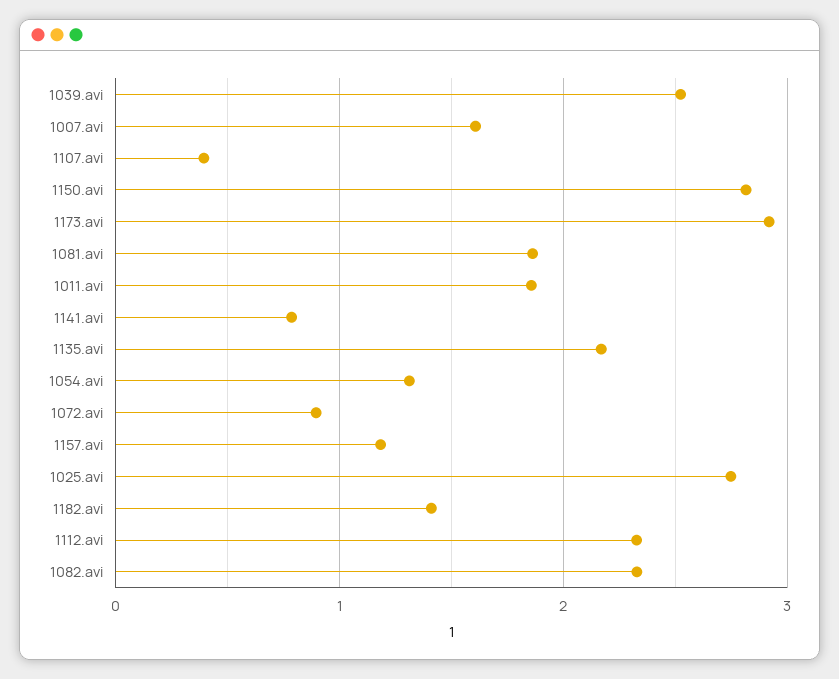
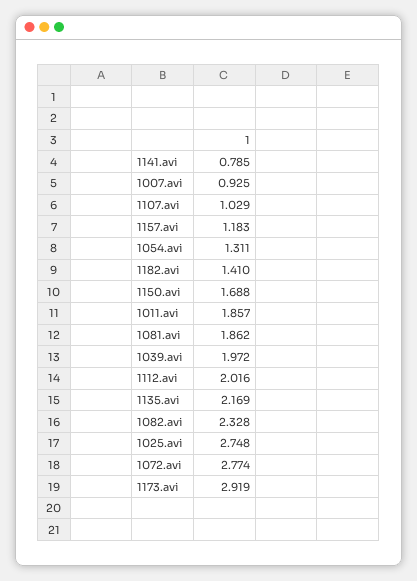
1039.avi: 2.5 -> 1.972
1007.avi: 1.6 -> 0.925
1107.avi: 0.4 -> 1.029
1150.avi: 2.8 -> 1.688
1072.avi: 0.9 -> 2.774
1112.avi: 2.3 -> 2.016

